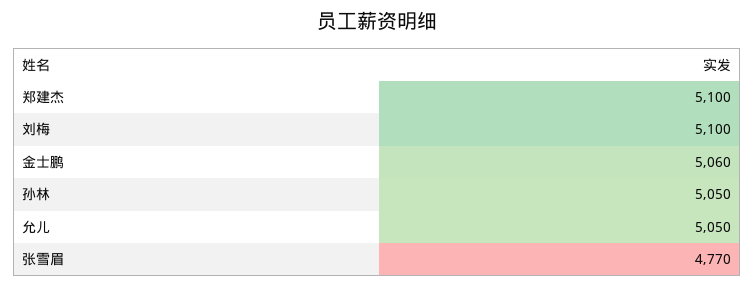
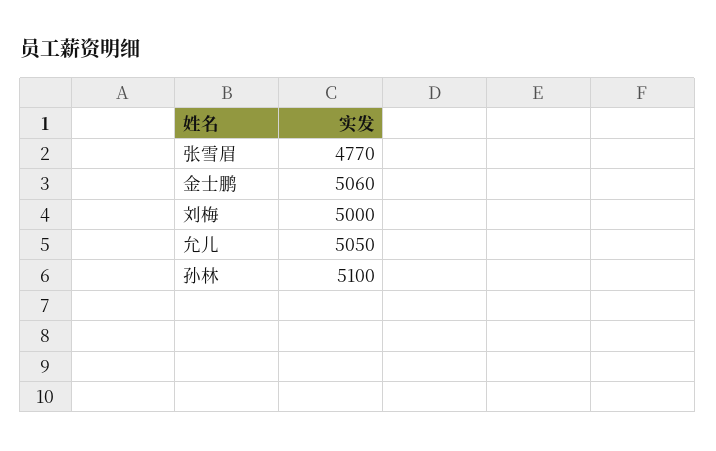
郑建杰: 5100 -> none
刘梅: 5100 -> 5000
孙林: 5050 -> 5100

